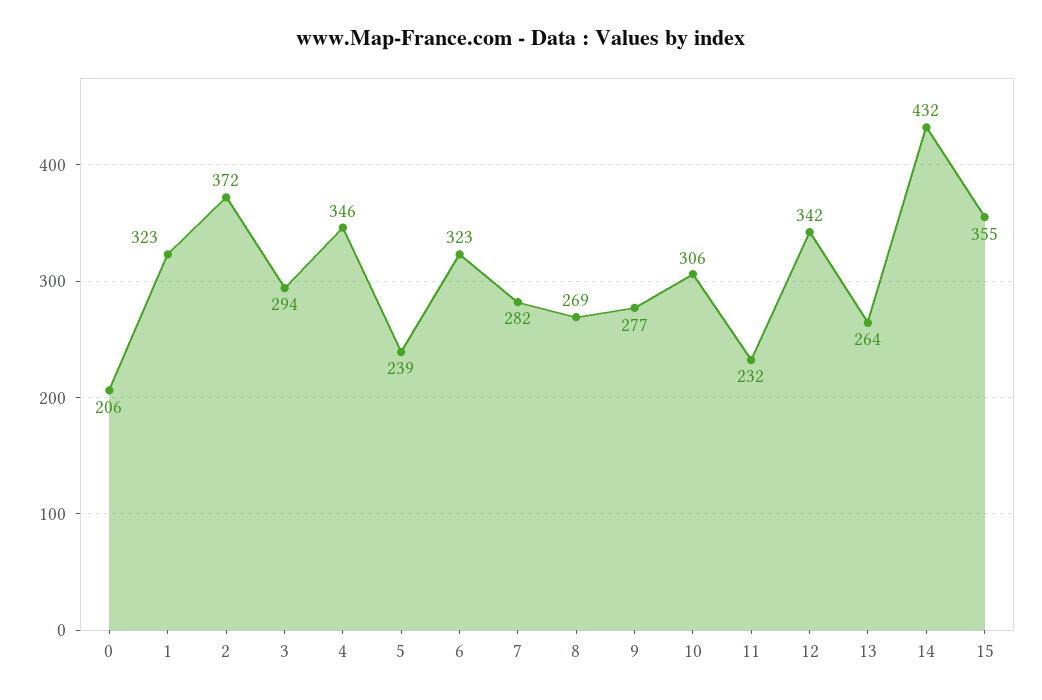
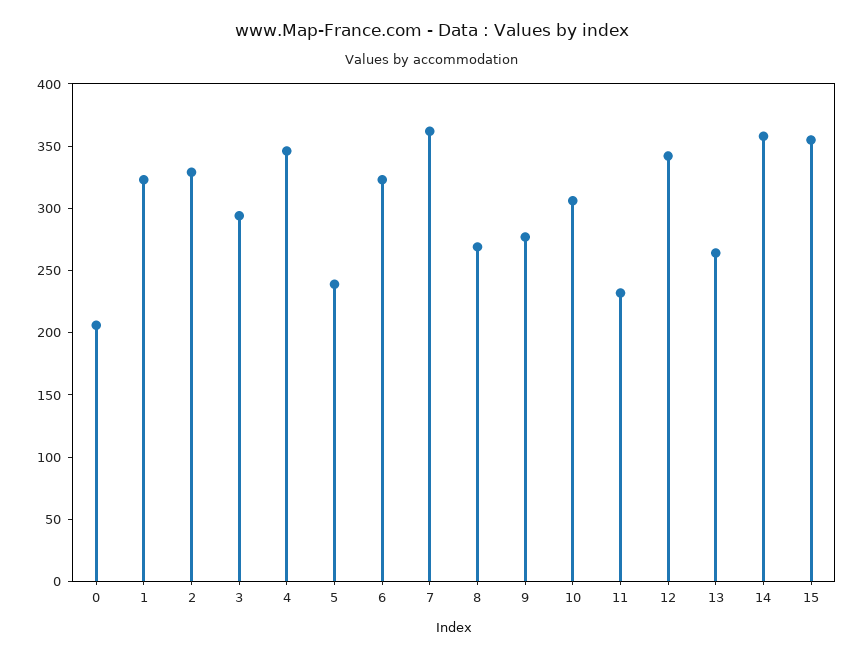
2: 372 -> 330
7: 282 -> 360
14: 432 -> 360

